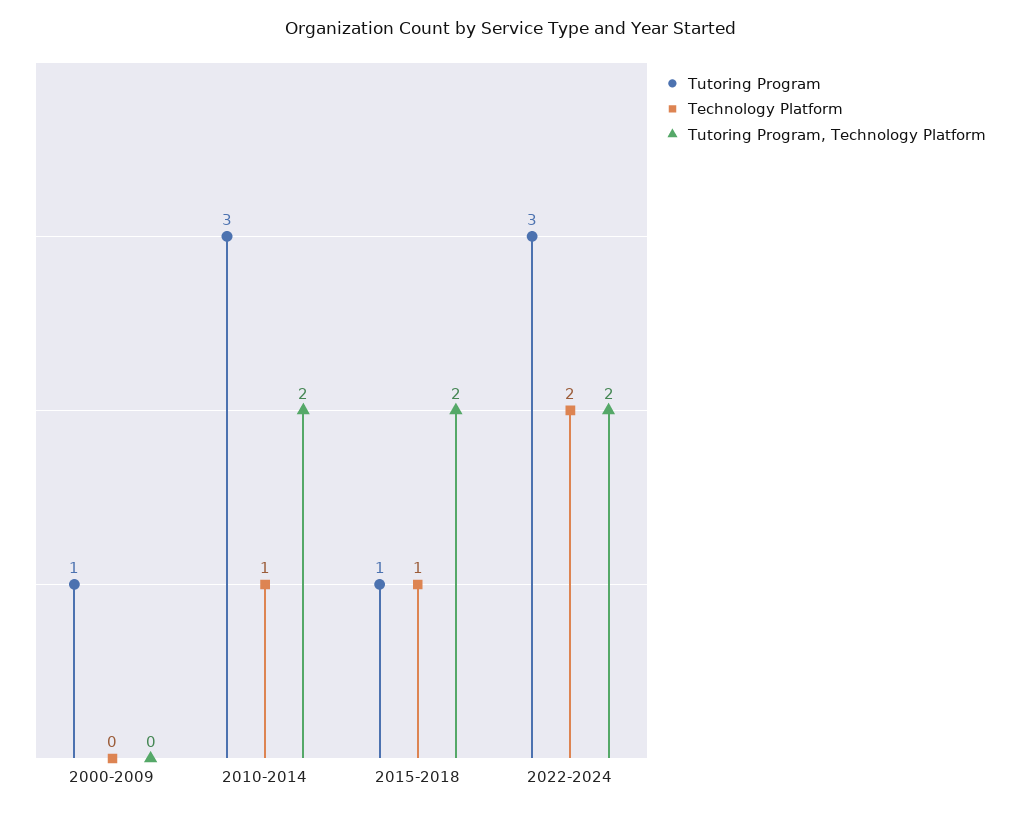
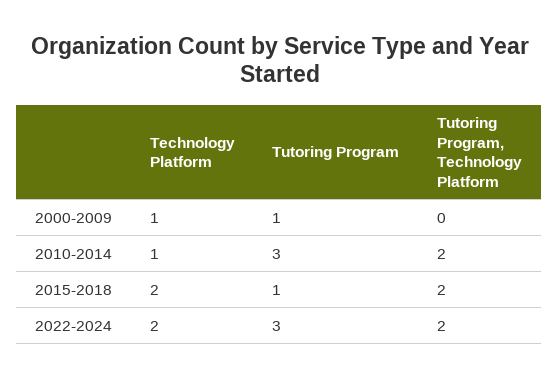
Technology Platform, 2000-2009: 0 -> 1
Technology Platform, 2015-2018: 1 -> 2

